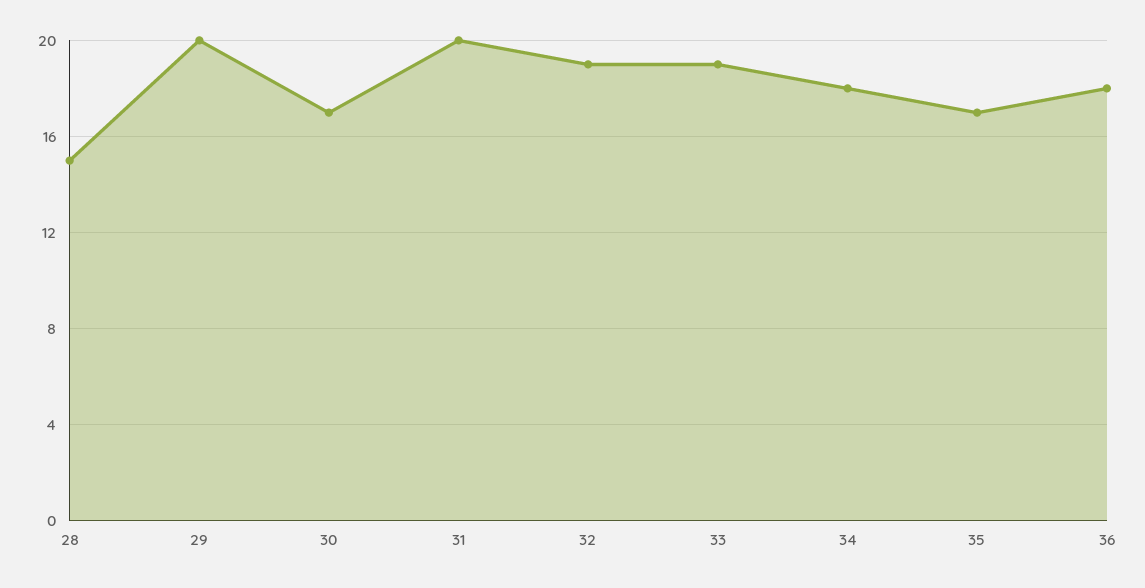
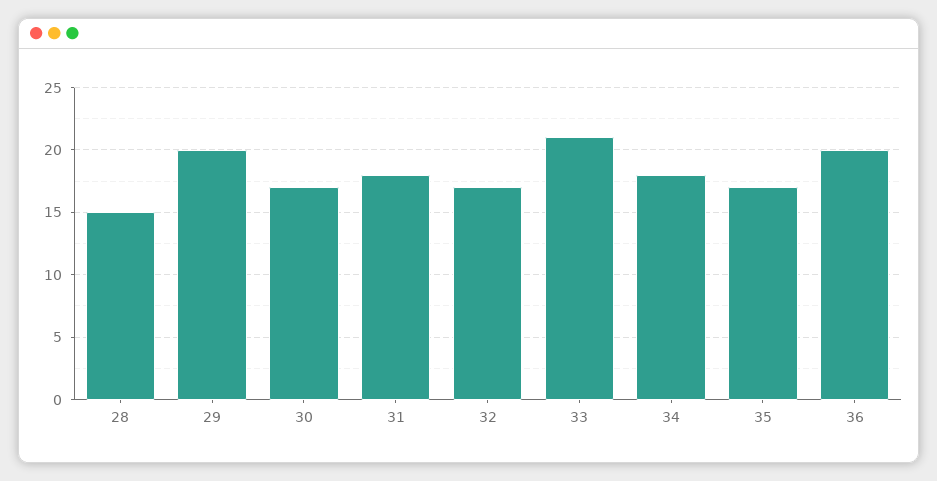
31: 20 -> 18
32: 19 -> 17
33: 19 -> 21
36: 18 -> 20

